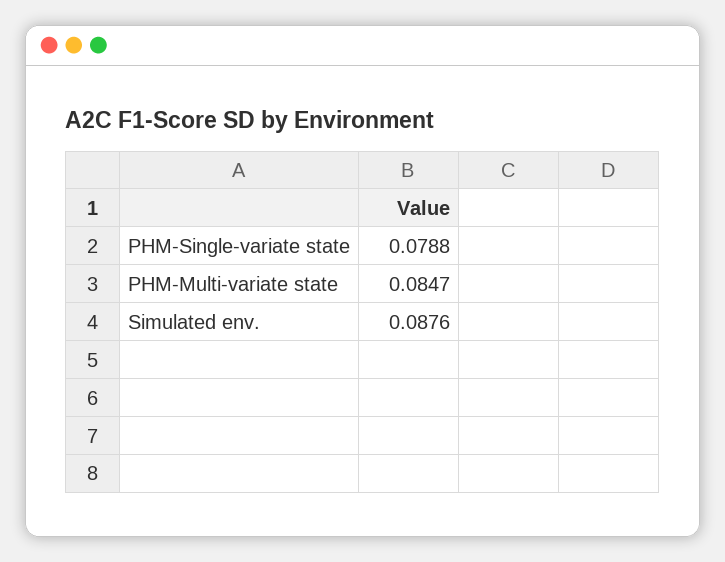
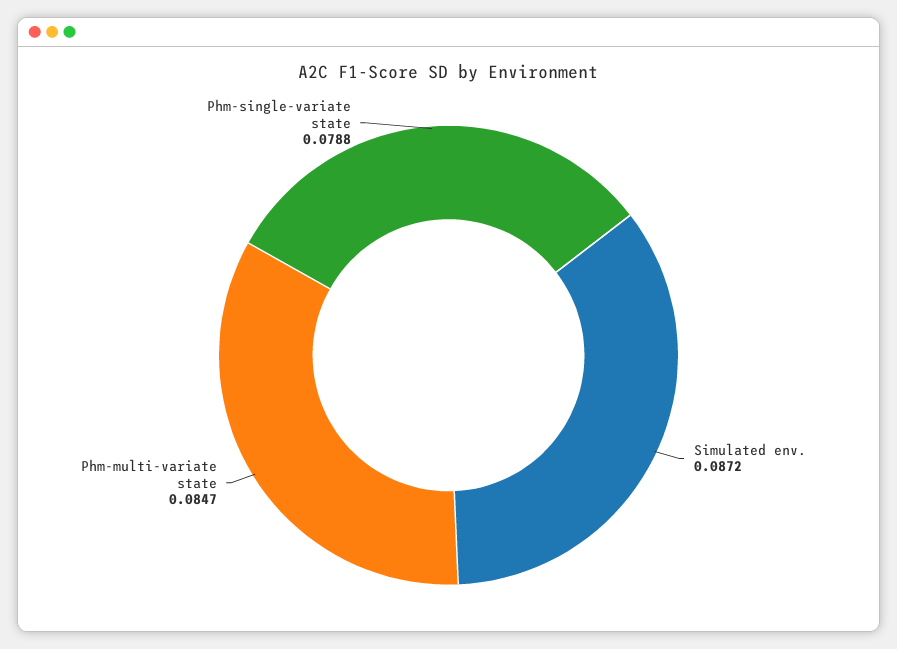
Simulated env.: 0.0876 -> 0.0872

